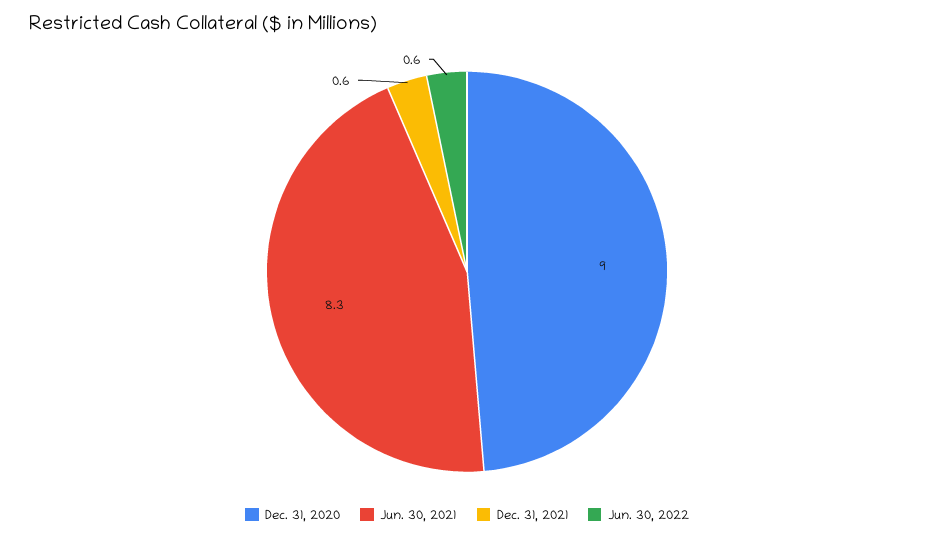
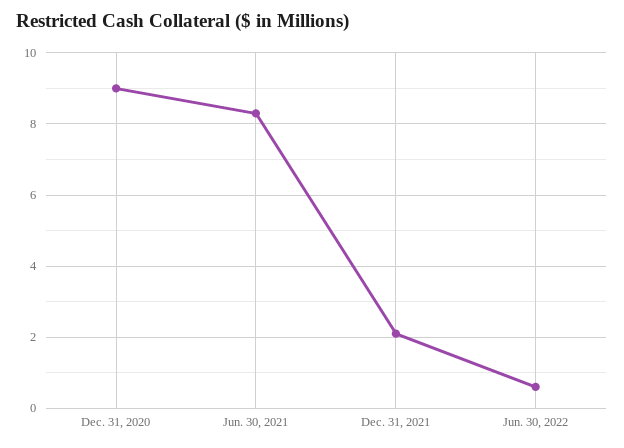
Dec. 31, 2021: 0.6 -> 2

